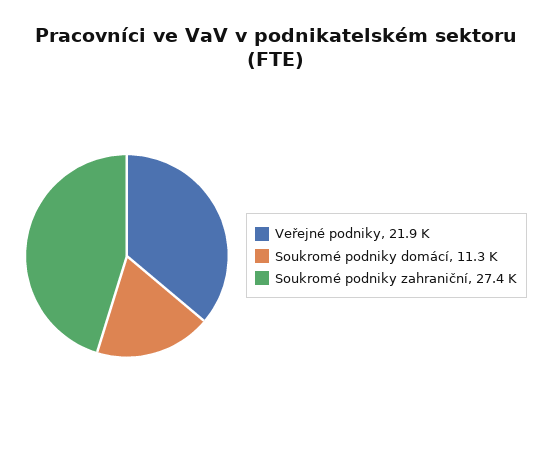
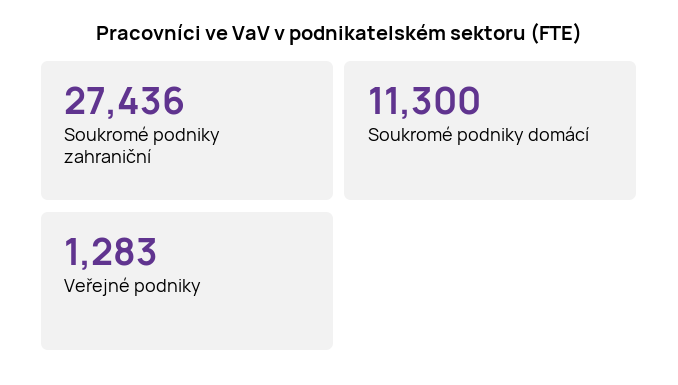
Veřejné podniky: 21900 -> 1283

